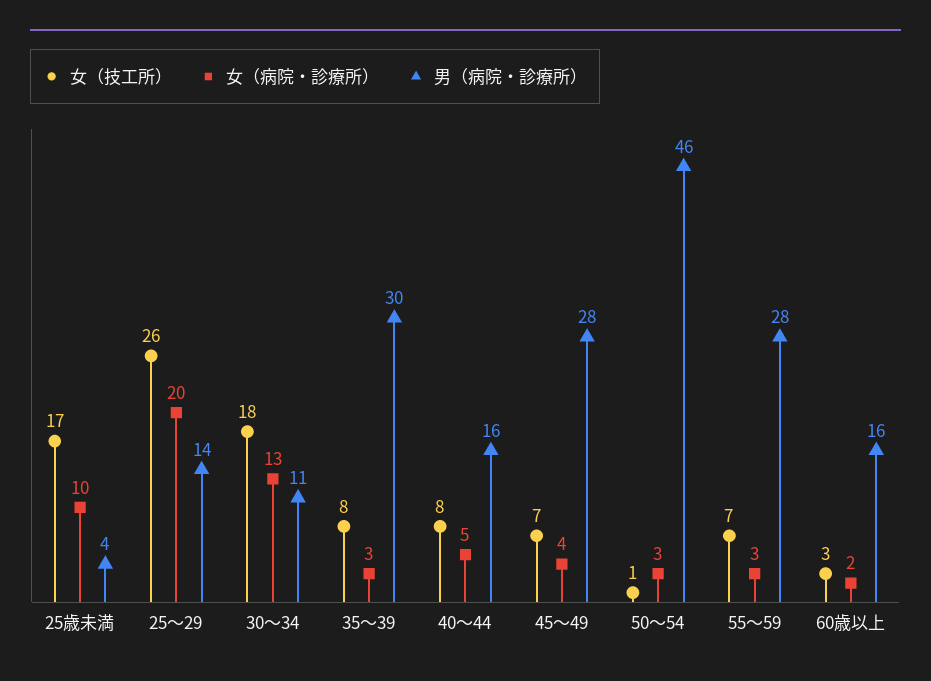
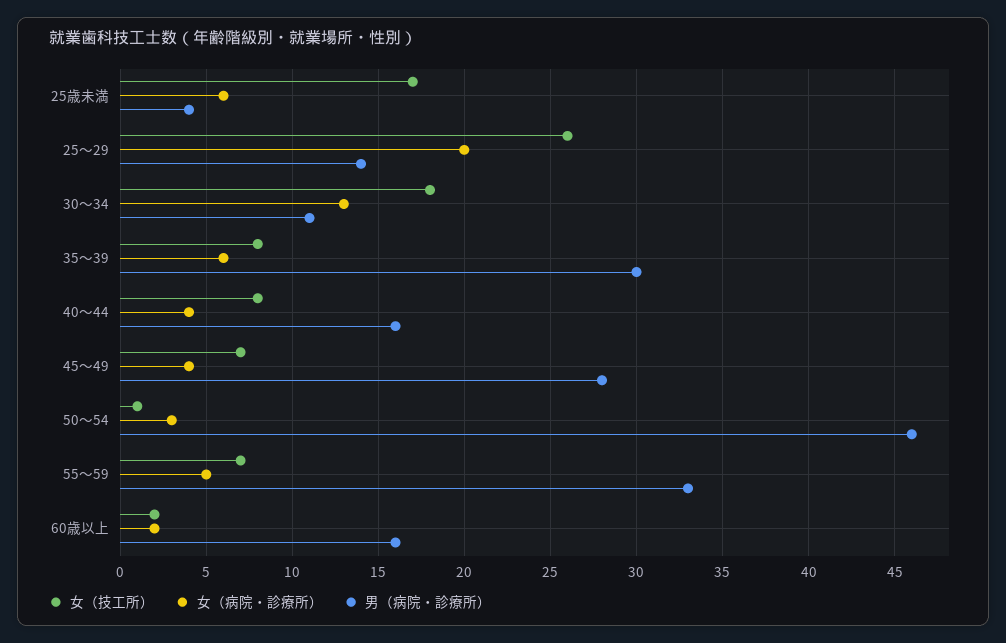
女（病院・診療所）, 25歳未満: 10 -> 6
女（病院・診療所）, 35～39: 3 -> 6
女（病院・診療所）, 40～44: 5 -> 4
女（病院・診療所）, 55～59: 3 -> 5
男（病院・診療所）, 55～59: 28 -> 33
女（技工所）, 60歳以上: 3 -> 2

